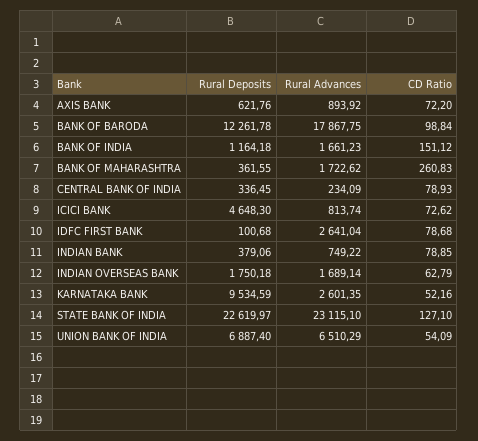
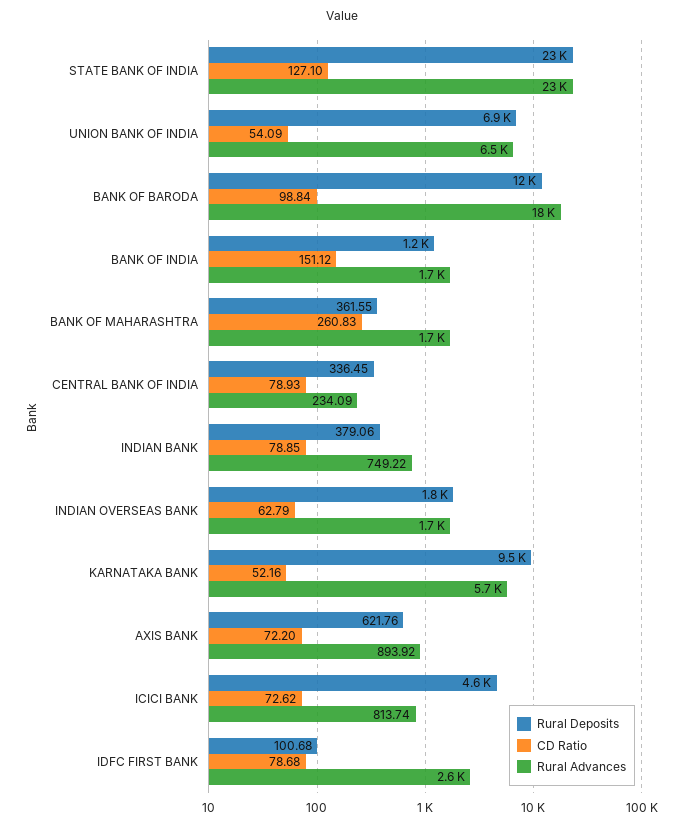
Rural Advances, KARNATAKA BANK: 2601.35 -> 5700

